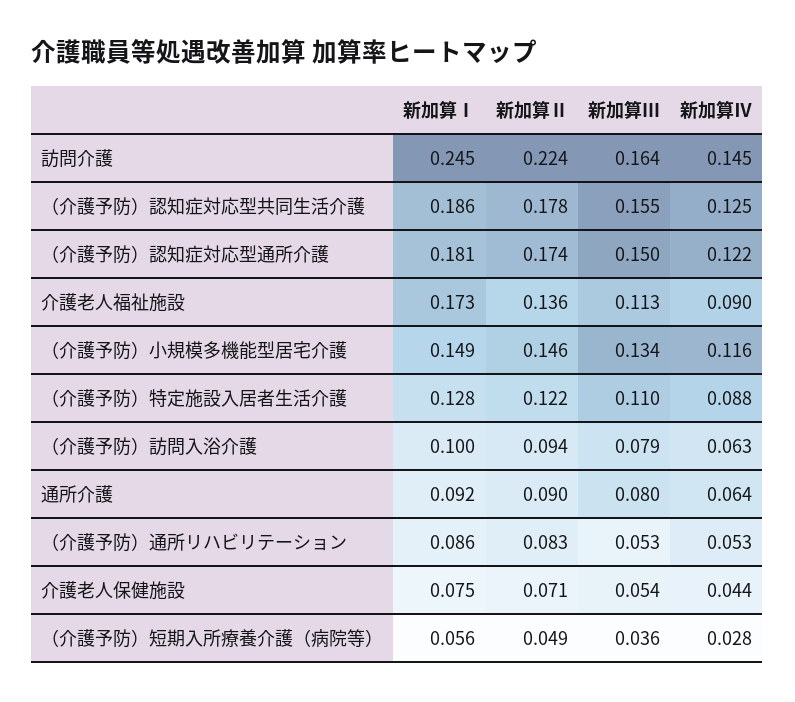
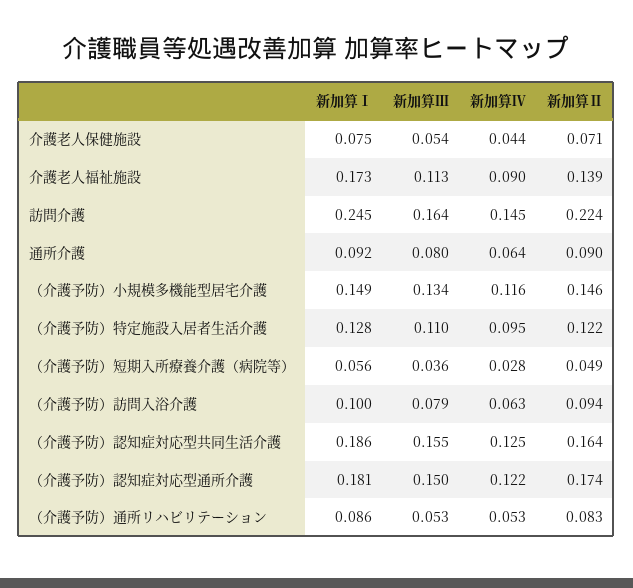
新加算Ⅱ, （介護予防）認知症対応型共同生活介護: 0.178 -> 0.164
新加算Ⅱ, 介護老人福祉施設: 0.136 -> 0.139
新加算Ⅳ, （介護予防）特定施設入居者生活介護: 0.088 -> 0.095

